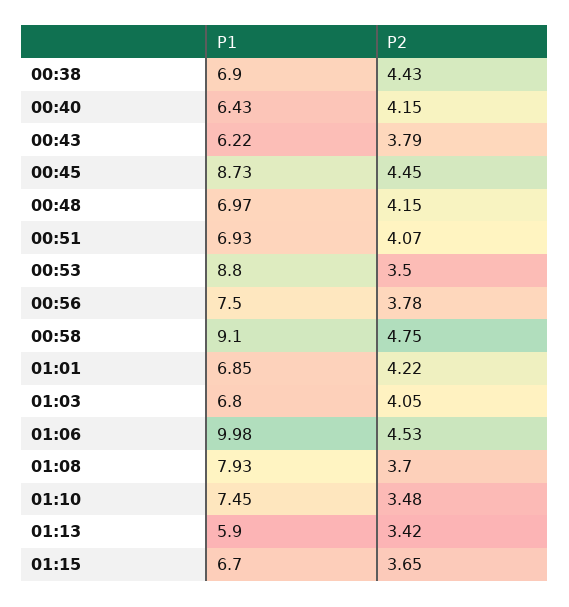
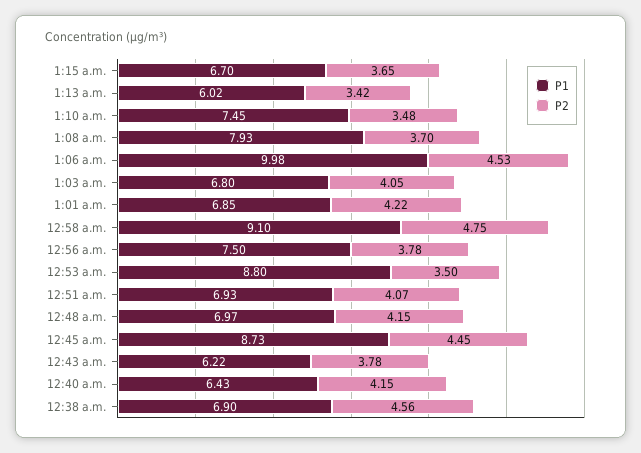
P2, 00:38: 4.43 -> 4.56
P2, 00:43: 3.79 -> 3.78
P1, 01:13: 5.9 -> 6.02

